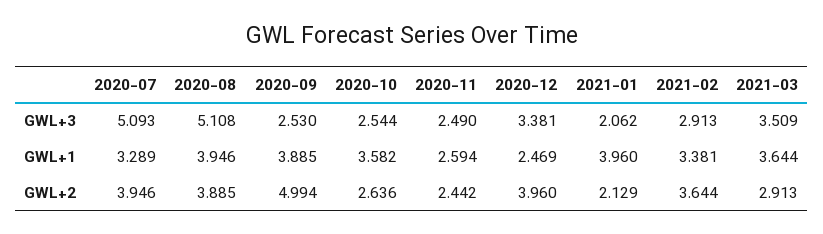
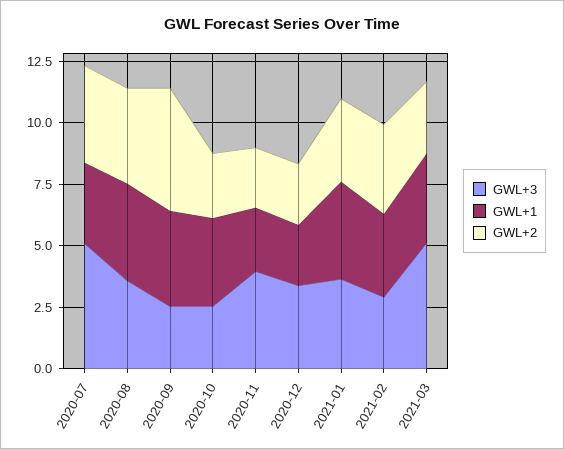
GWL+3, 2020-08: 5.108 -> 3.5
GWL+3, 2020-11: 2.49 -> 4
GWL+3, 2021-01: 2.062 -> 3.5
GWL+3, 2021-03: 3.509 -> 5
GWL+2, 2020-12: 3.96 -> 2.5
GWL+2, 2021-01: 2.129 -> 3.5

